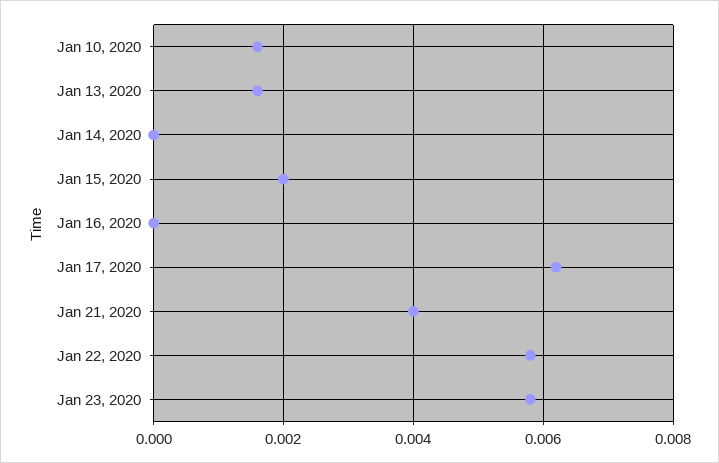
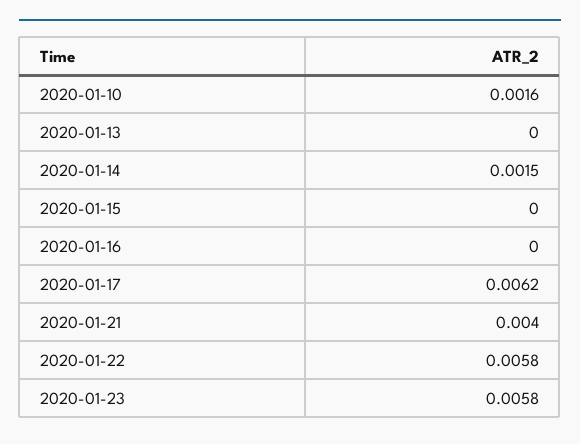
Jan 13, 2020: 0.0015 -> 0
Jan 14, 2020: 0 -> 0.0015
Jan 15, 2020: 0.002 -> 0

